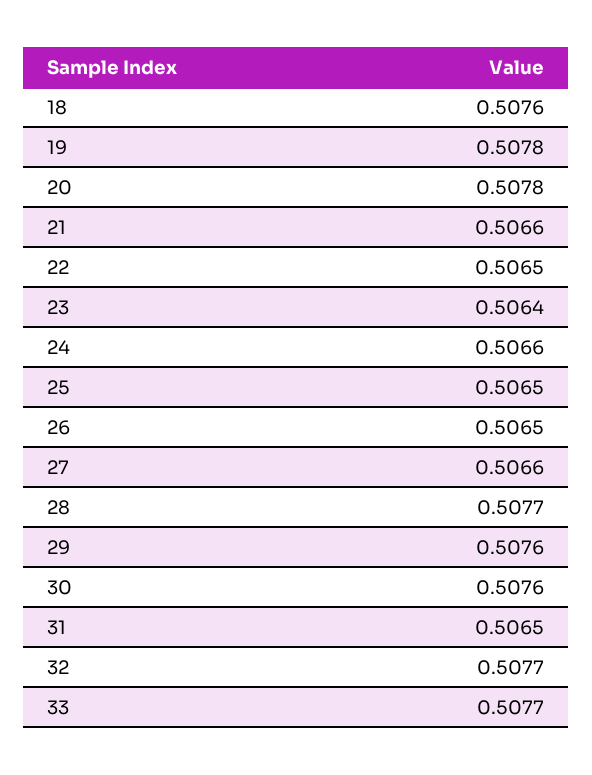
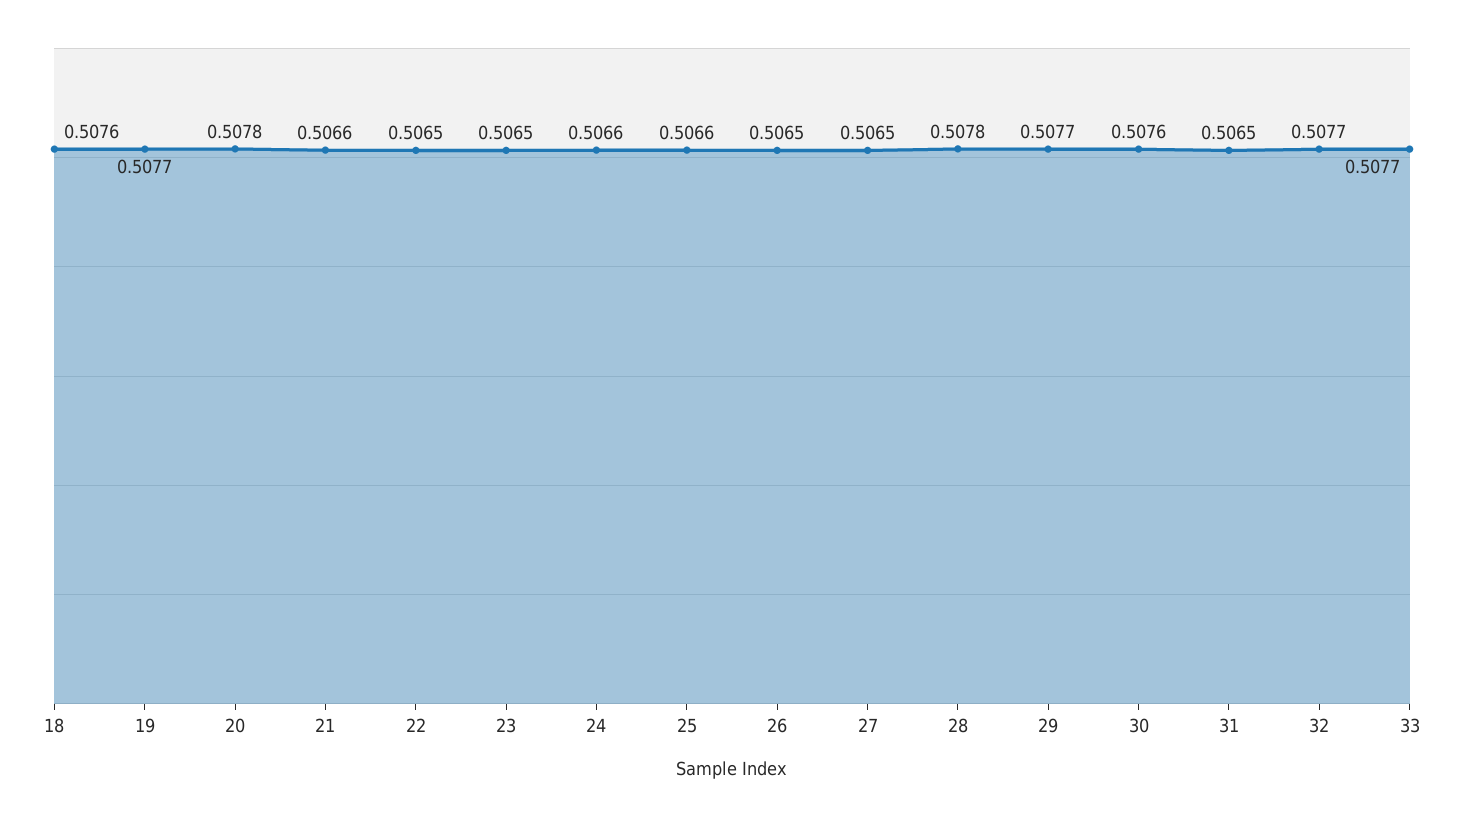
19: 0.5078 -> 0.5077
23: 0.5064 -> 0.5065
25: 0.5065 -> 0.5066
27: 0.5066 -> 0.5065
28: 0.5077 -> 0.5078
29: 0.5076 -> 0.5077

